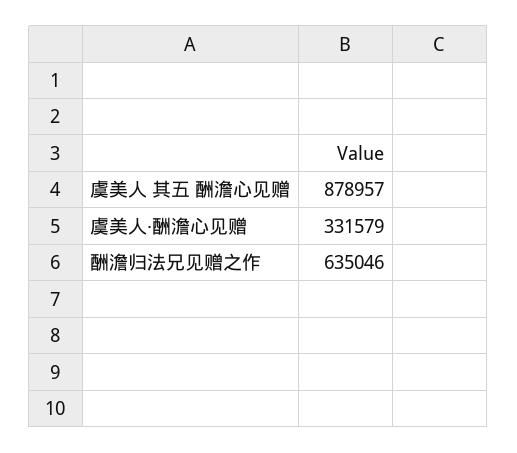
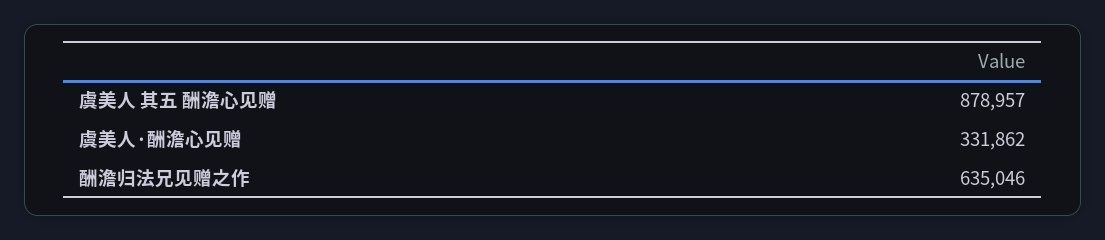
虞美人·酬澹心见赠: 331579 -> 331862

